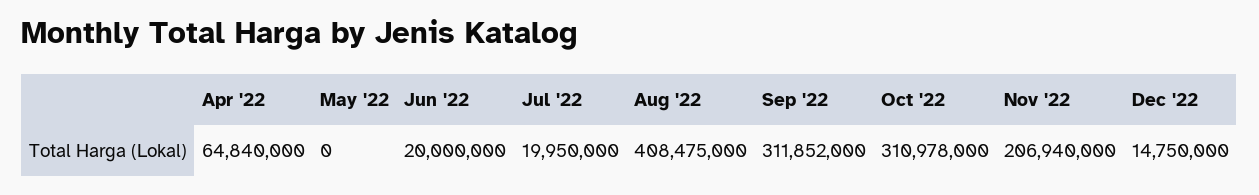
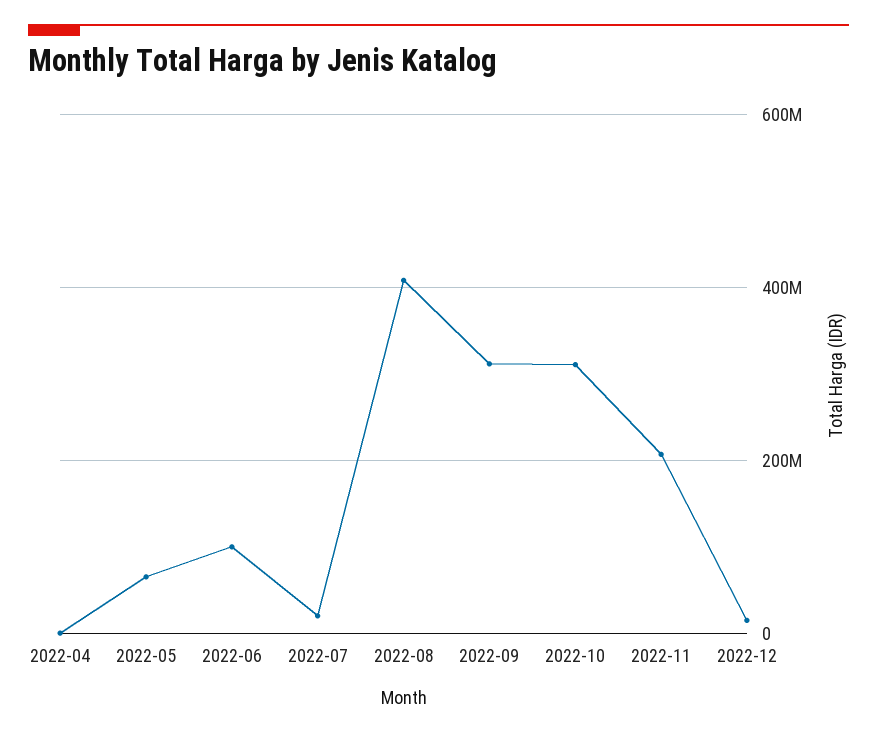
Apr '22: 64840000 -> 0
May '22: 0 -> 60000000
Jun '22: 20000000 -> 100000000

